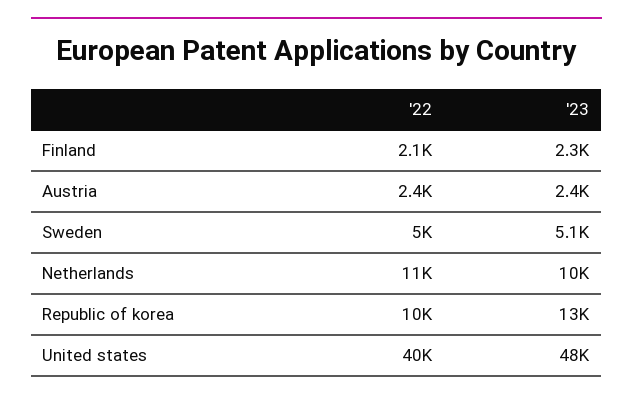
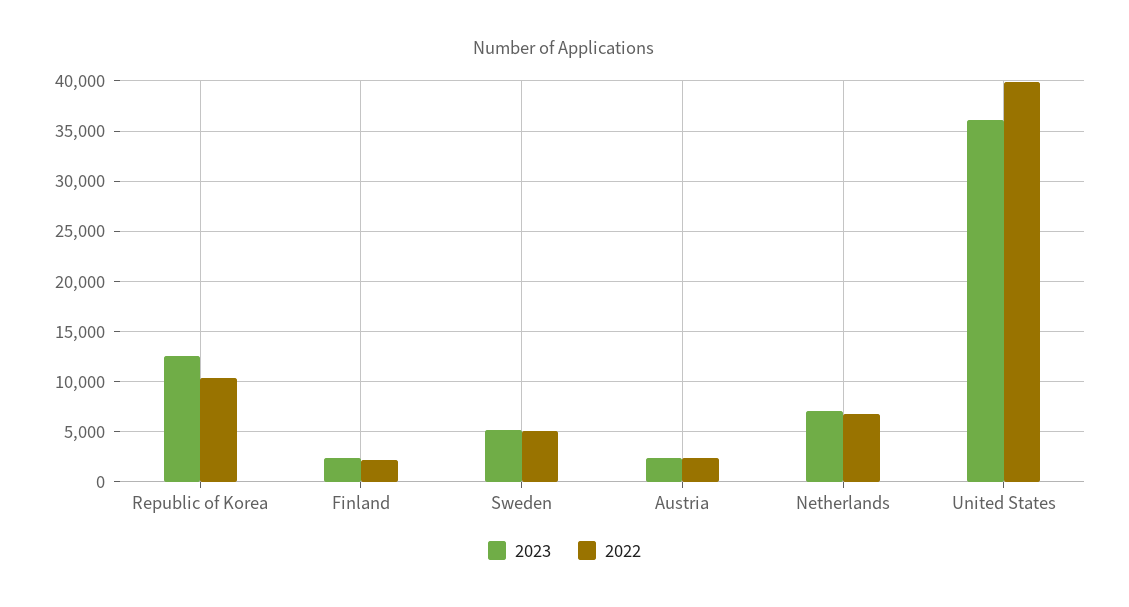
'22, Netherlands: 11000 -> 7000
'23, Netherlands: 10000 -> 7000
'23, United states: 48000 -> 36000

